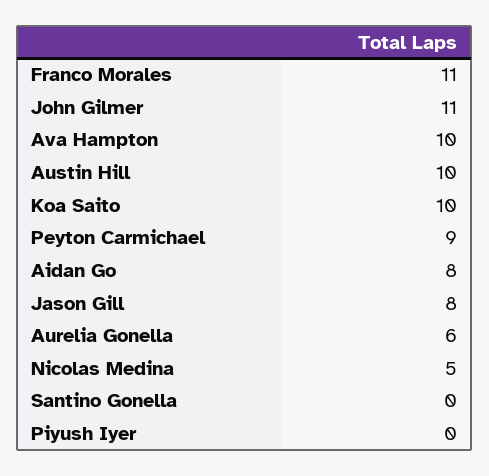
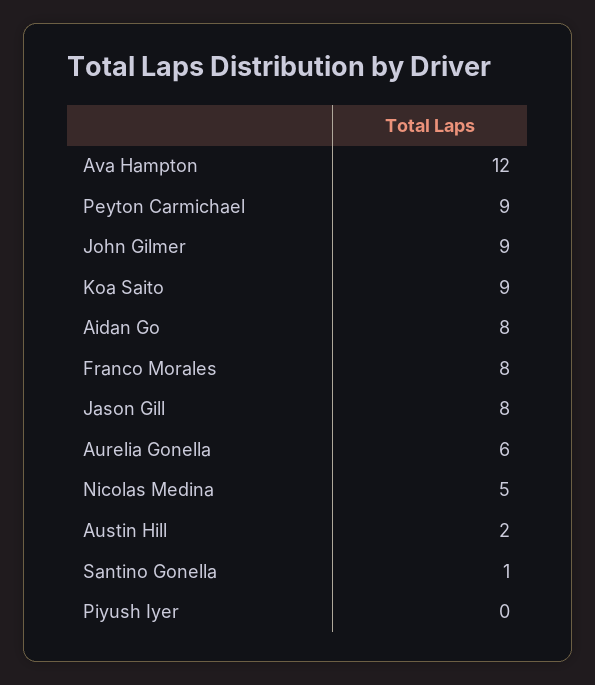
Franco Morales: 11 -> 8
John Gilmer: 11 -> 9
Ava Hampton: 10 -> 12
Austin Hill: 10 -> 2
Koa Saito: 10 -> 9
Santino Gonella: 0 -> 1

